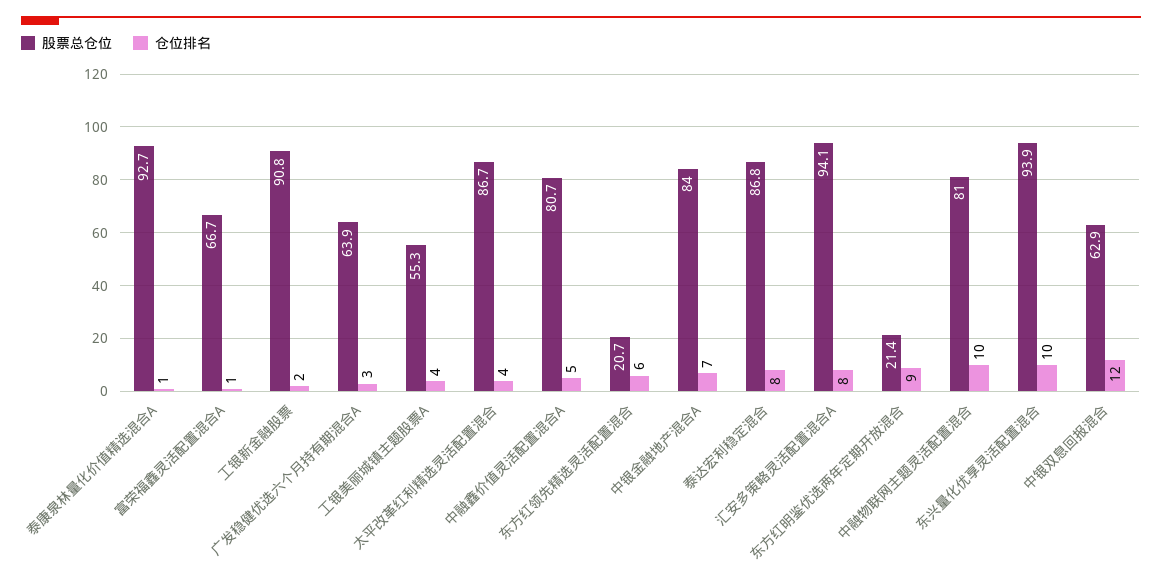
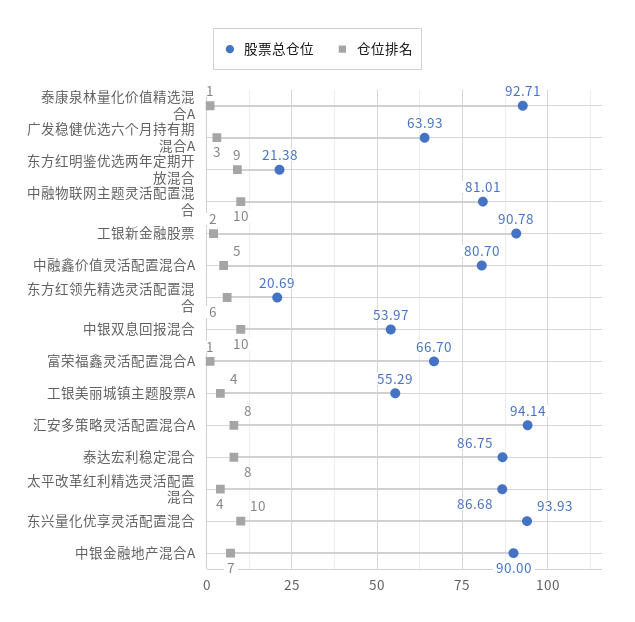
股票总仓位, 中银金融地产混合A: 84 -> 90
股票总仓位, 中银双息回报混合: 62.9 -> 53.97
仓位排名, 中银双息回报混合: 12 -> 10

